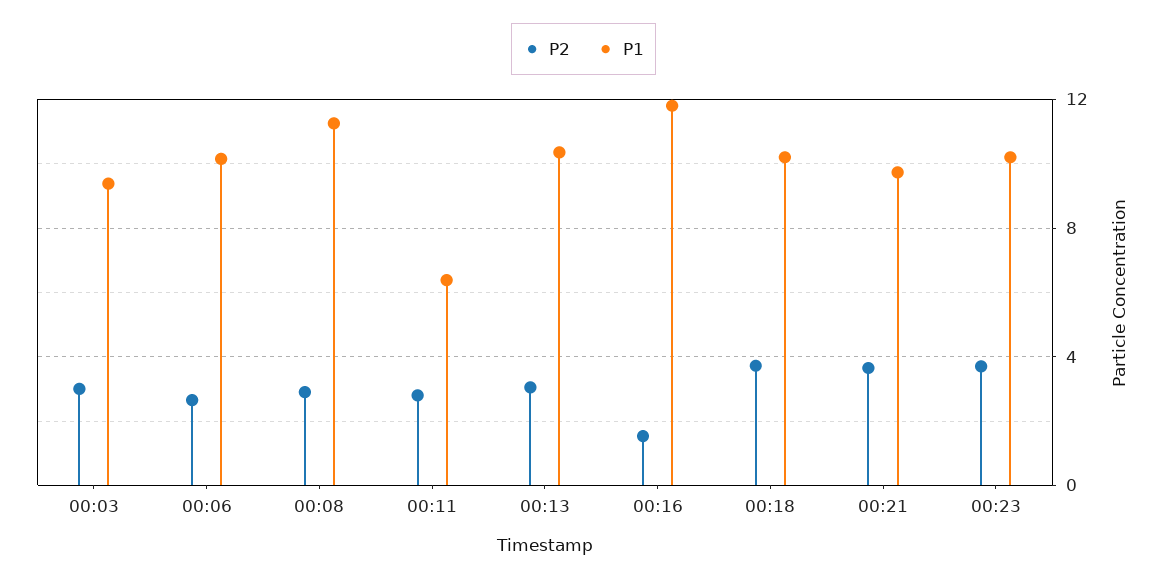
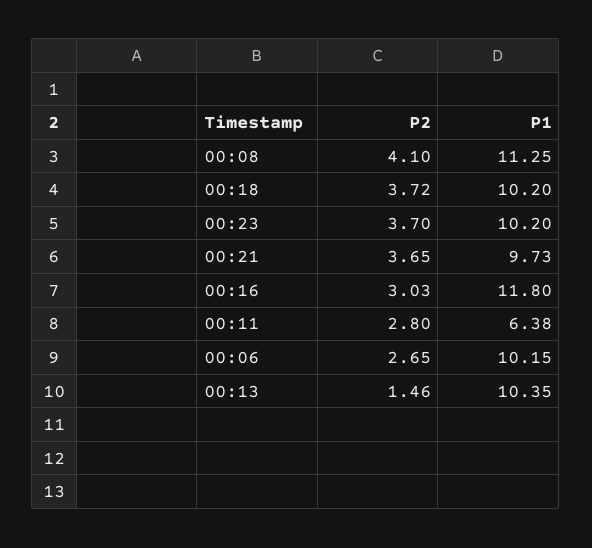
P2, 00:03: 3 -> none
P1, 00:03: 9.5 -> none
P2, 00:08: 3 -> 4.1
P2, 00:13: 3 -> 1.46
P2, 00:16: 1.5 -> 3.03

